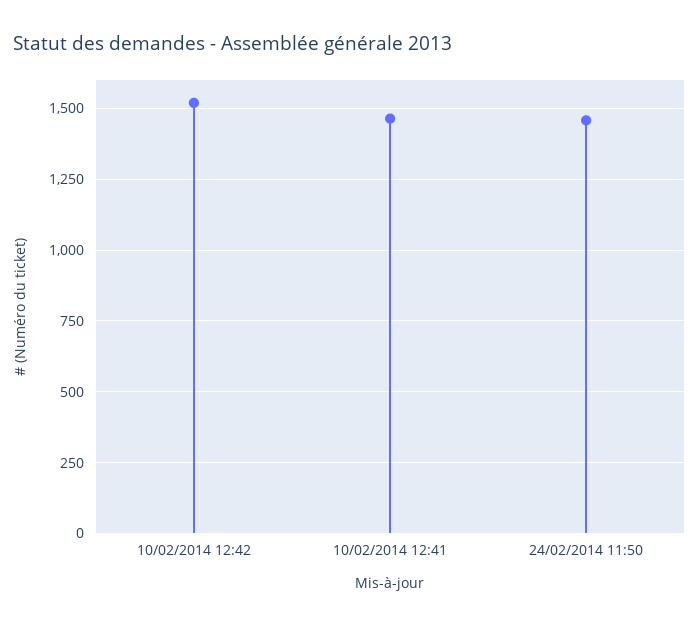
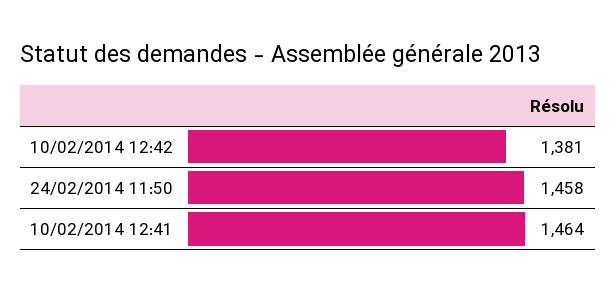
10/02/2014 12:42: 1525 -> 1381

